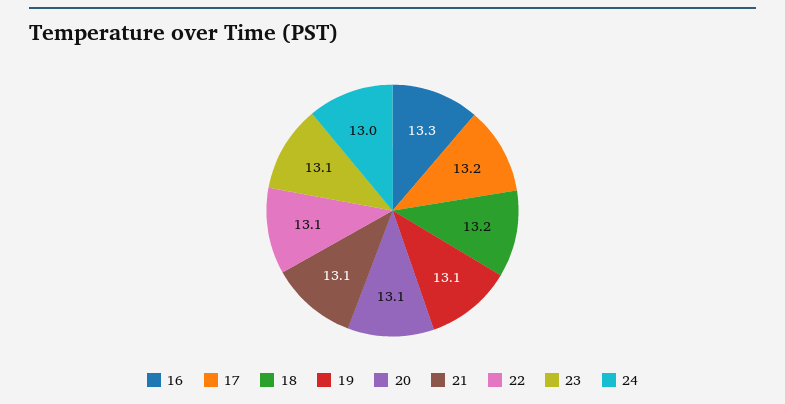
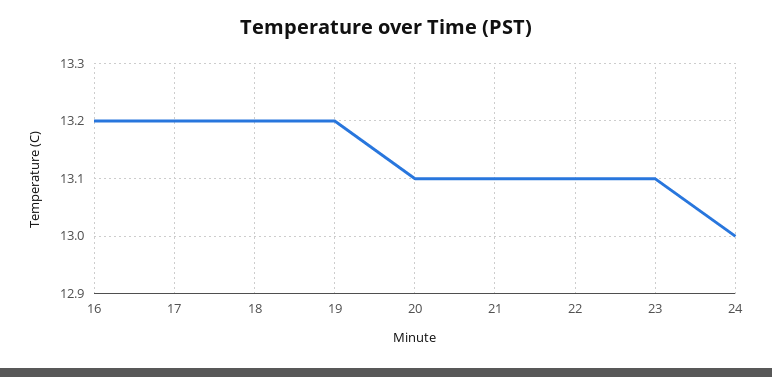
16: 13.3 -> 13.2
19: 13.1 -> 13.2

